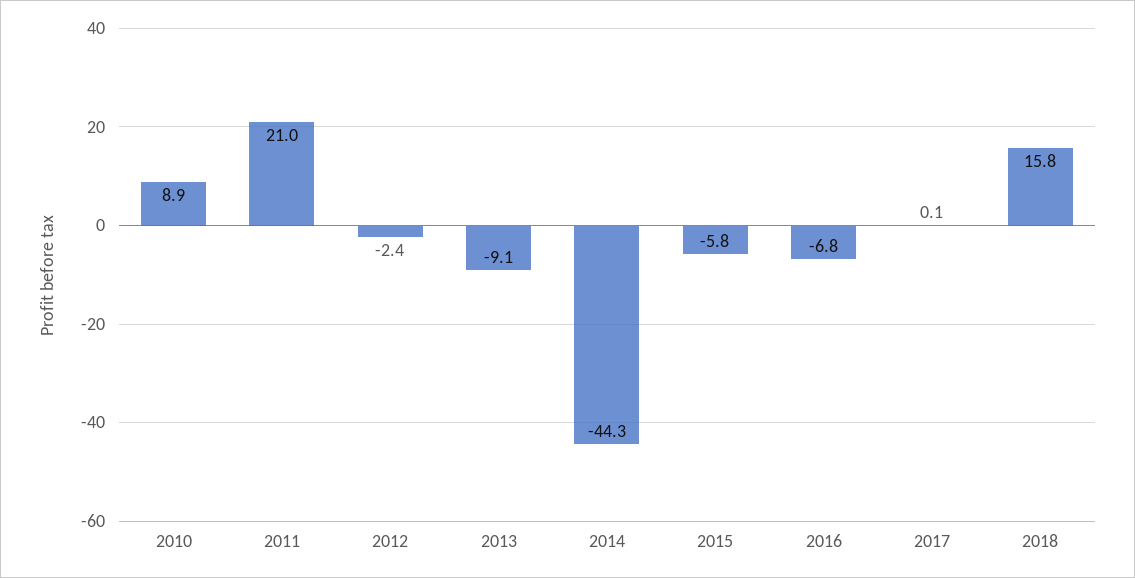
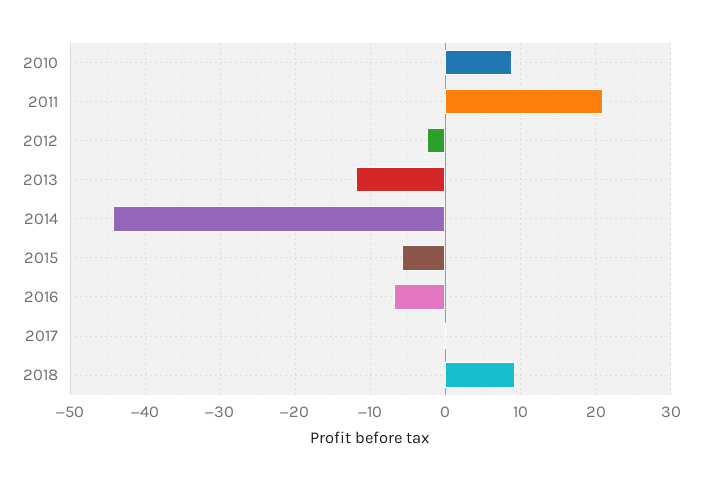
2013: -9.1 -> -12
2018: 15.8 -> 9

